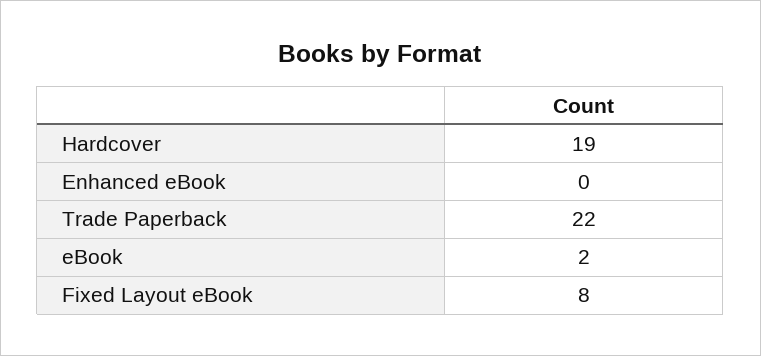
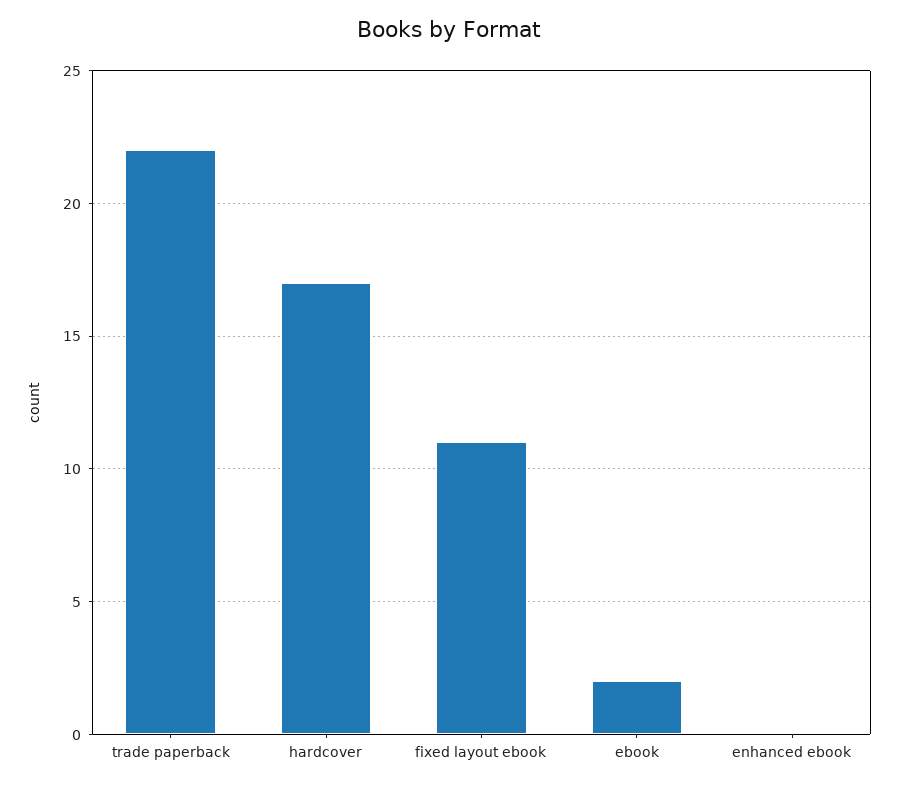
Hardcover: 19 -> 17
Fixed Layout eBook: 8 -> 11

